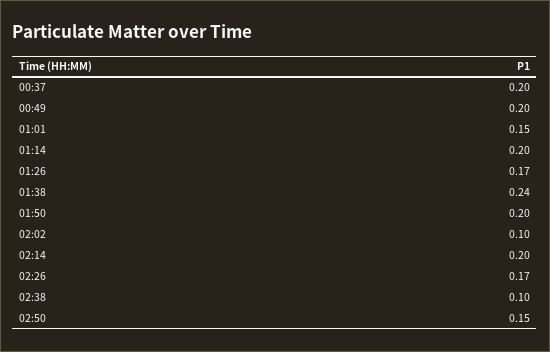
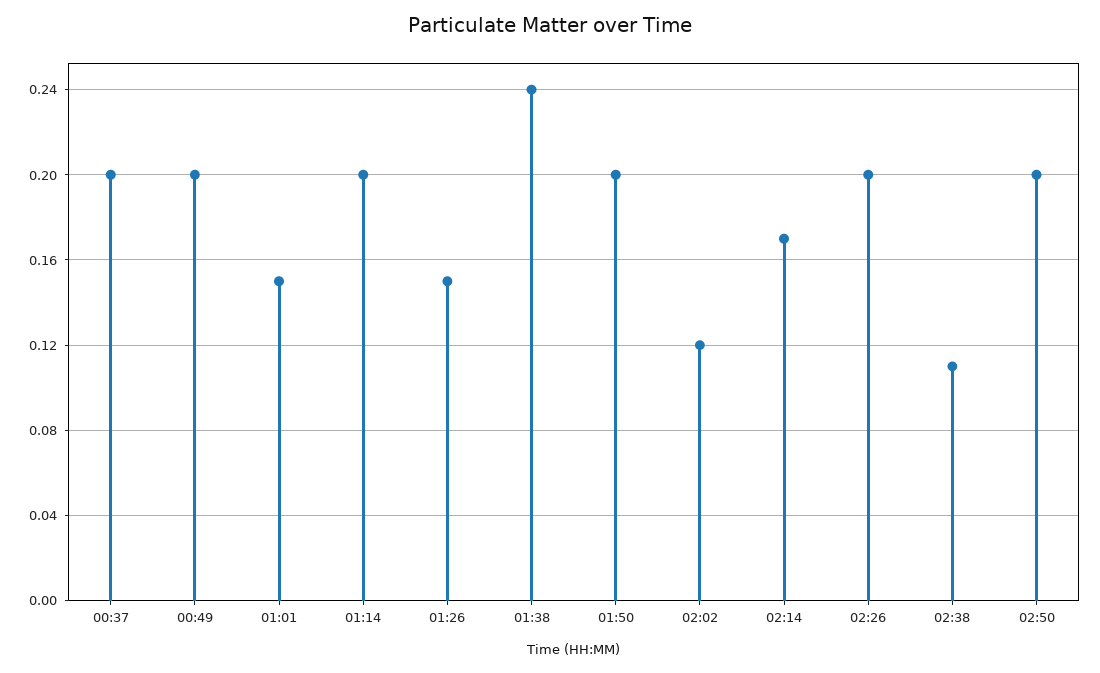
01:26: 0.17 -> 0.15
02:02: 0.1 -> 0.12
02:14: 0.2 -> 0.17
02:26: 0.17 -> 0.2
02:38: 0.1 -> 0.11
02:50: 0.15 -> 0.2

